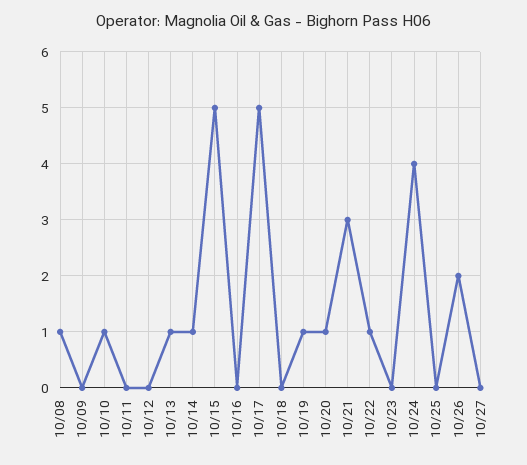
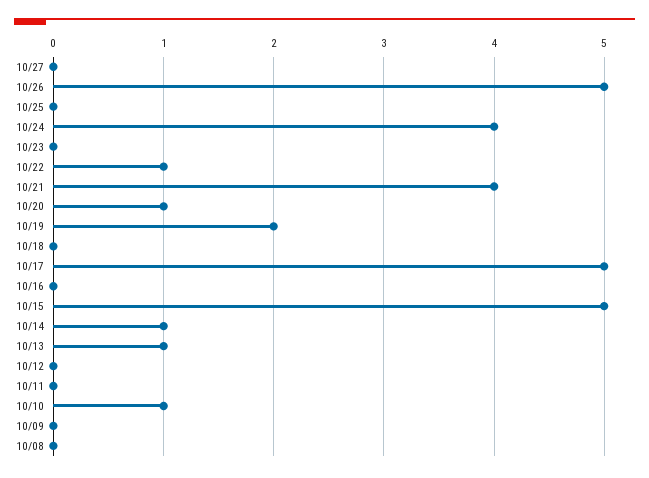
10/08: 1 -> 0
10/19: 1 -> 2
10/21: 3 -> 4
10/26: 2 -> 5

